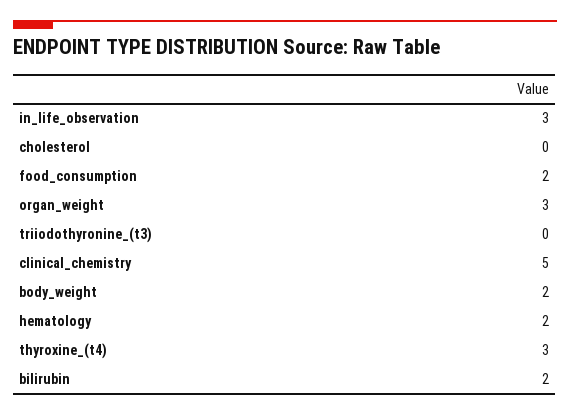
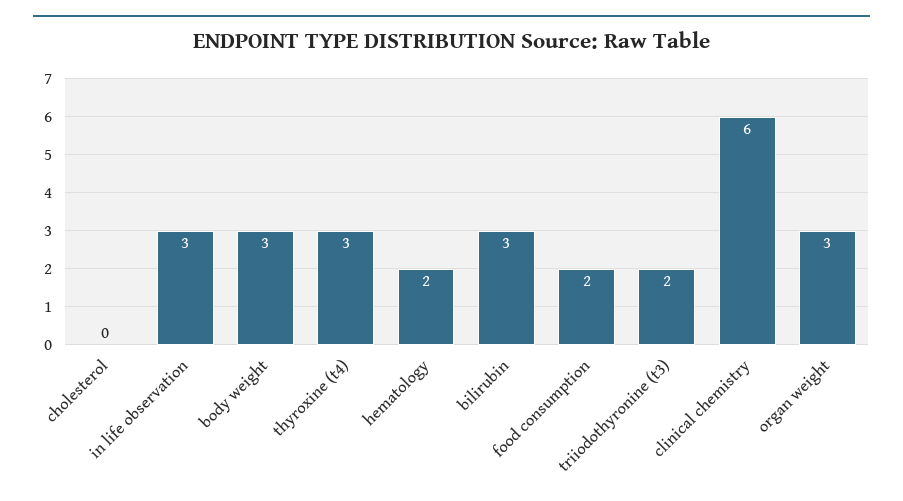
triiodothyronine_(t3): 0 -> 2
clinical_chemistry: 5 -> 6
body_weight: 2 -> 3
bilirubin: 2 -> 3

